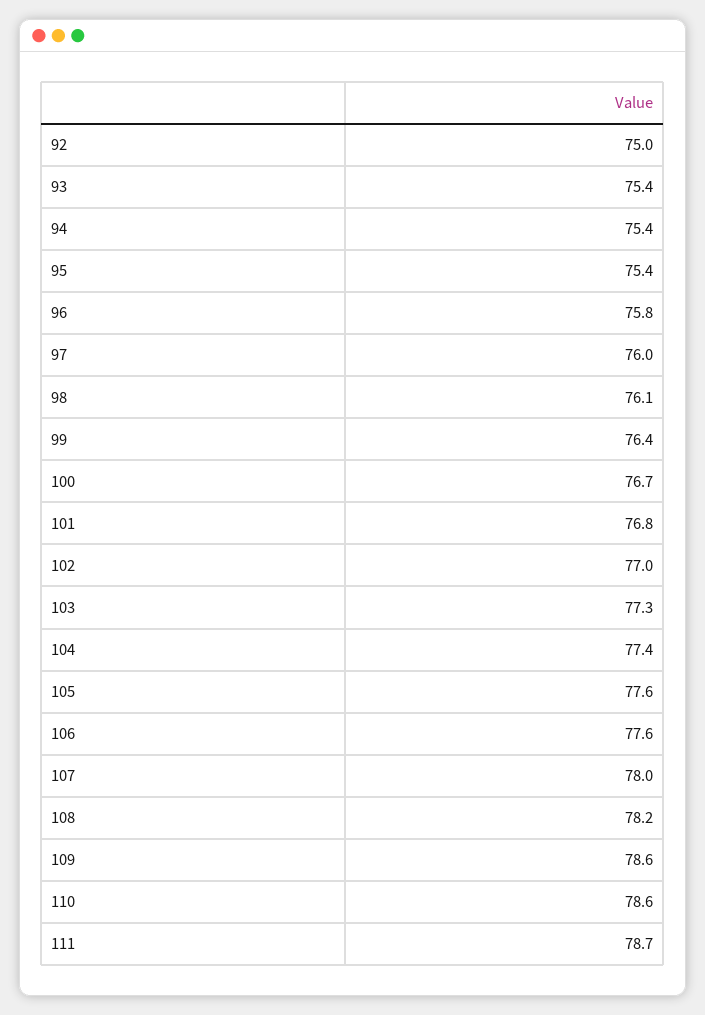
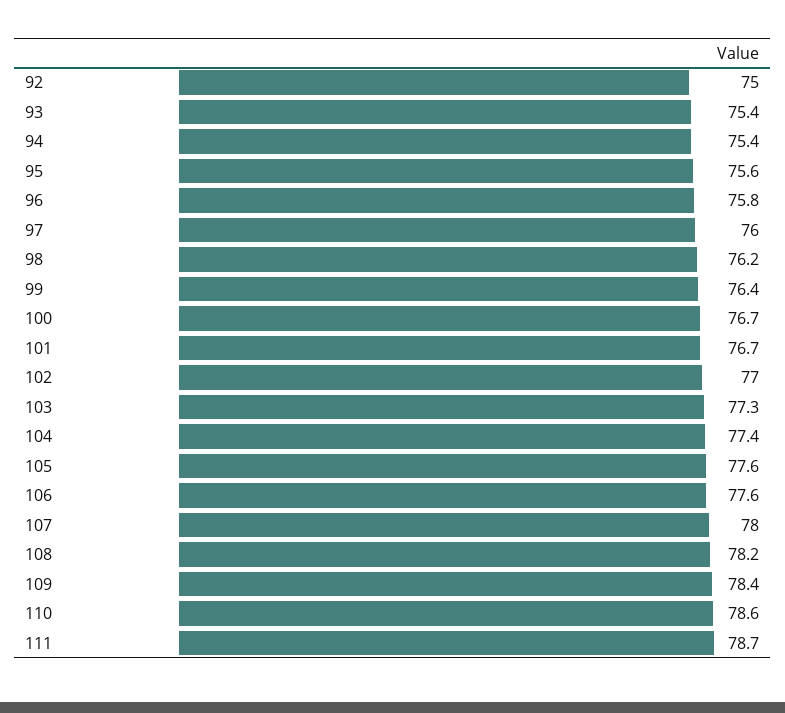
95: 75.4 -> 75.6
98: 76.1 -> 76.2
101: 76.8 -> 76.7
109: 78.6 -> 78.4

